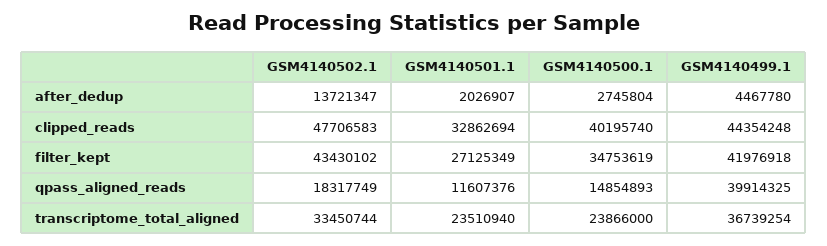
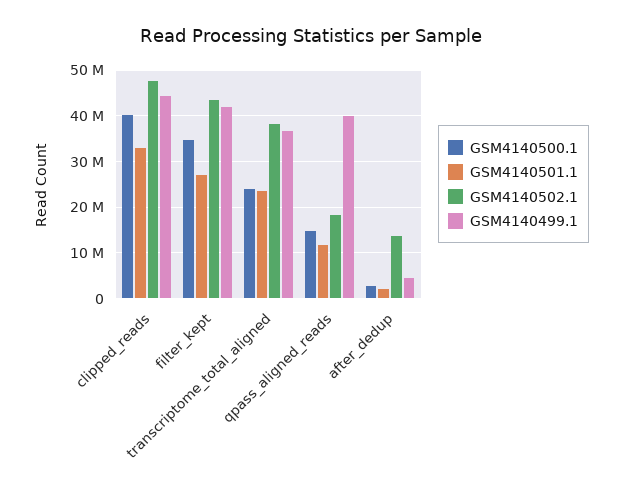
GSM4140502.1, transcriptome_total_aligned: 33450744 -> 38000000

